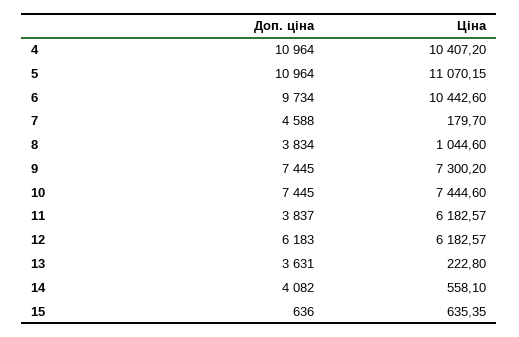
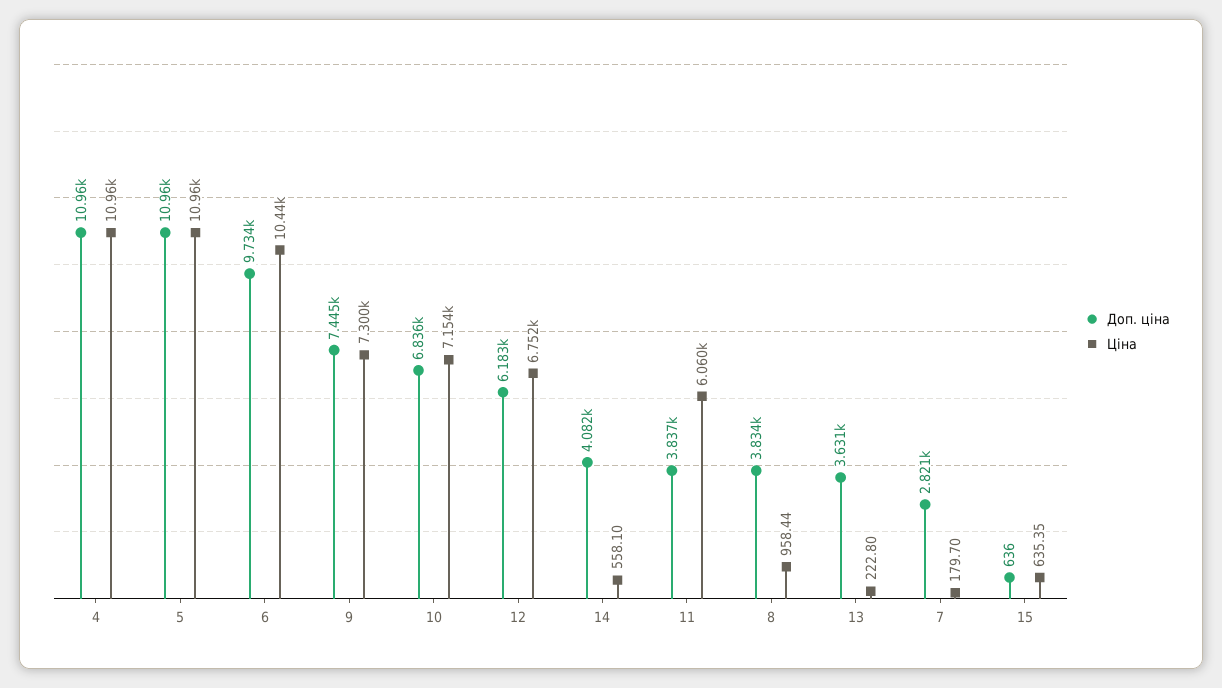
Ціна, 4: 10407.2 -> 10960
Ціна, 5: 11070.15 -> 10960
Доп. ціна, 7: 4588 -> 2821
Ціна, 8: 1044.6 -> 958.44
Доп. ціна, 10: 7445 -> 6836
Ціна, 10: 7444.6 -> 7154
Ціна, 11: 6182.57 -> 6060
Ціна, 12: 6182.57 -> 6752

